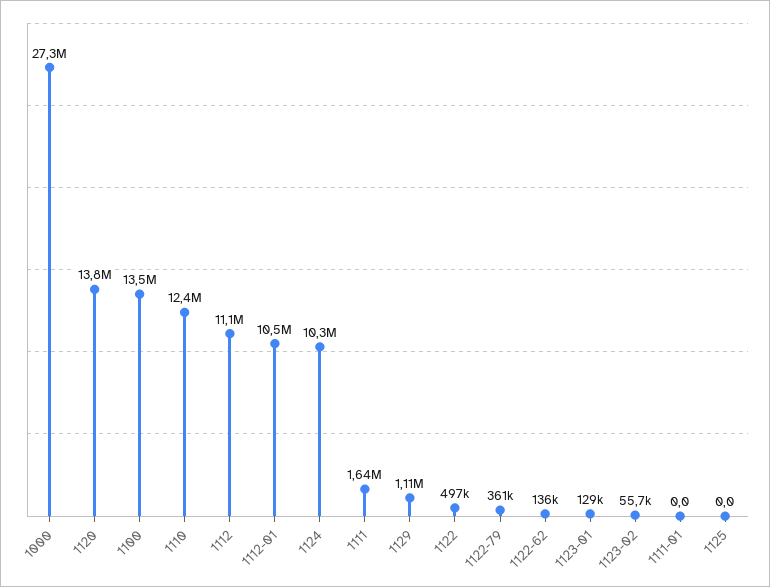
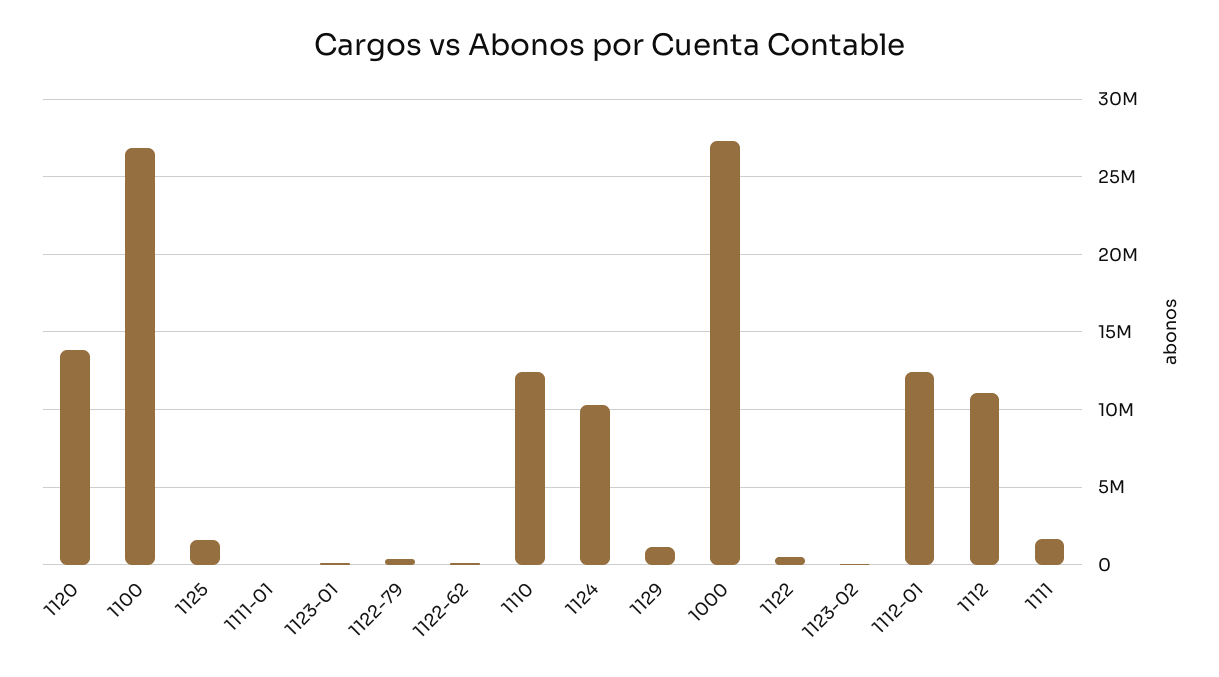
1100: 13500000 -> 27000000
1112-01: 10500000 -> 12500000
1125: 0 -> 1500000

